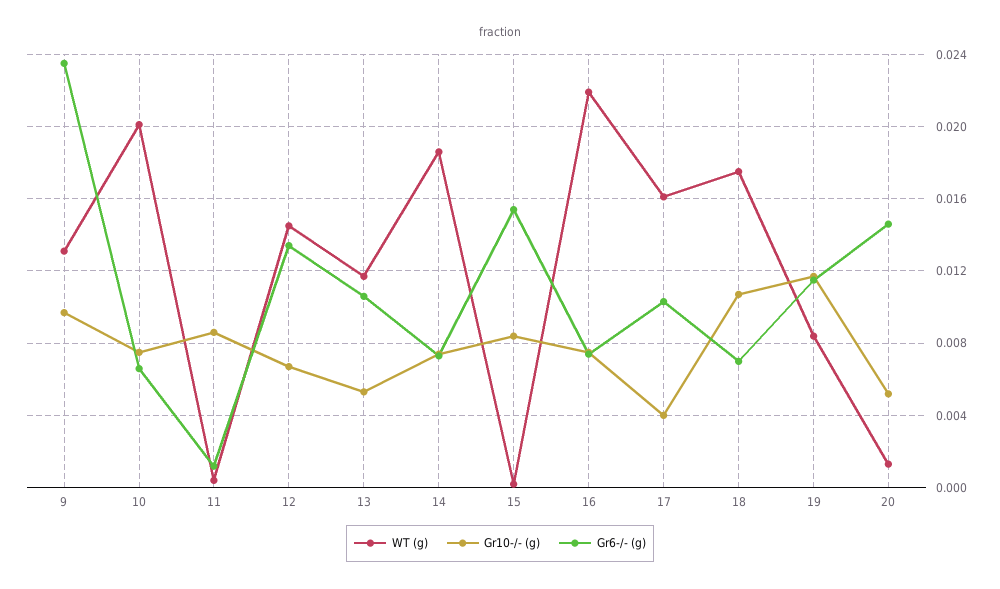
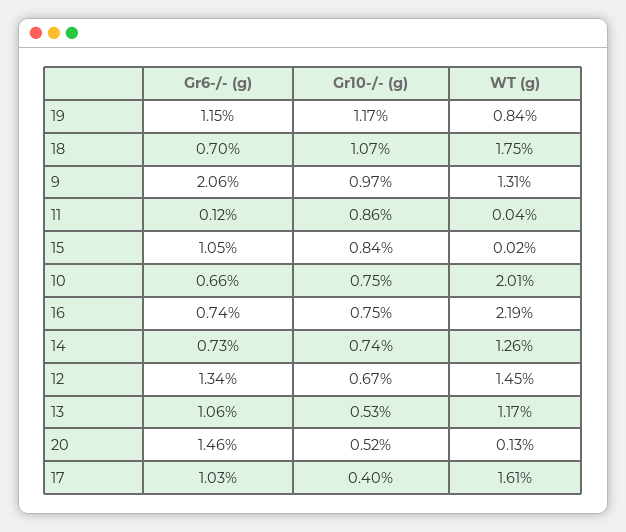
Gr6-/- (g), 9: 0.0235 -> 0.0206
WT (g), 14: 0.0185 -> 0.0126
Gr6-/- (g), 15: 0.0155 -> 0.0105

